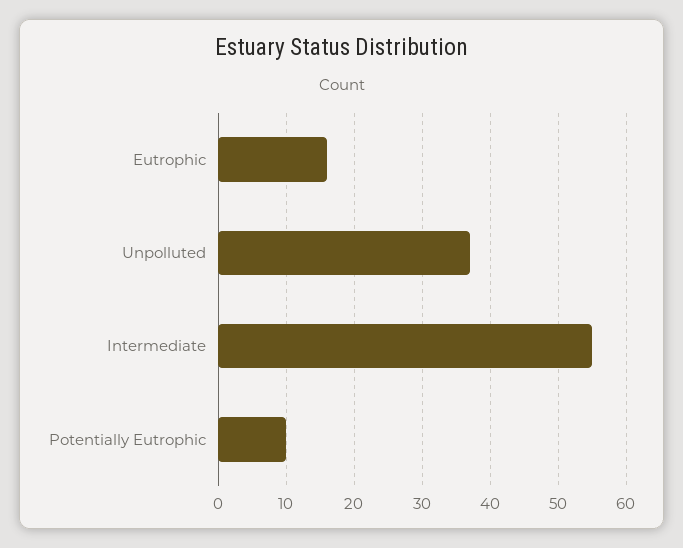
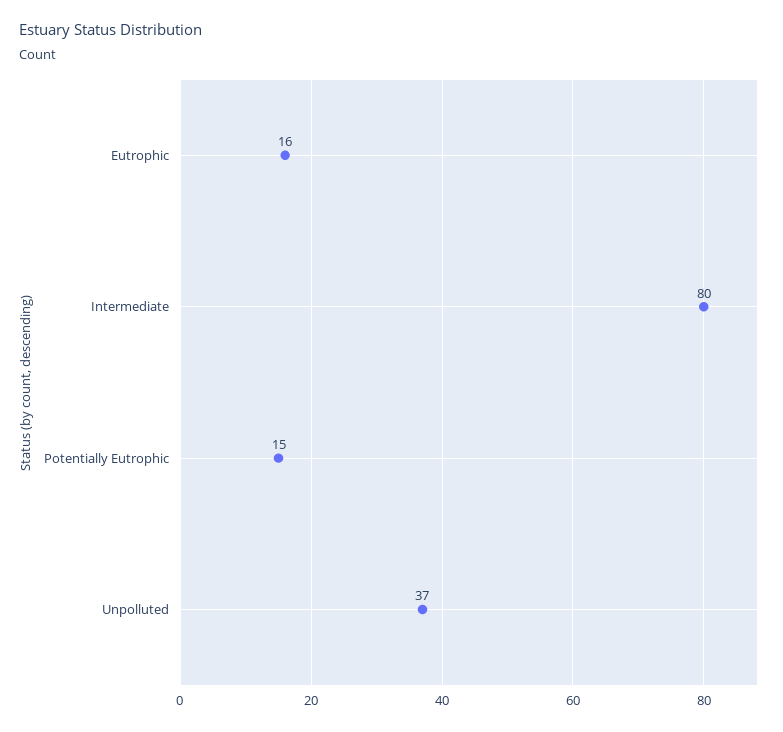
Intermediate: 55 -> 80
Potentially Eutrophic: 10 -> 15

